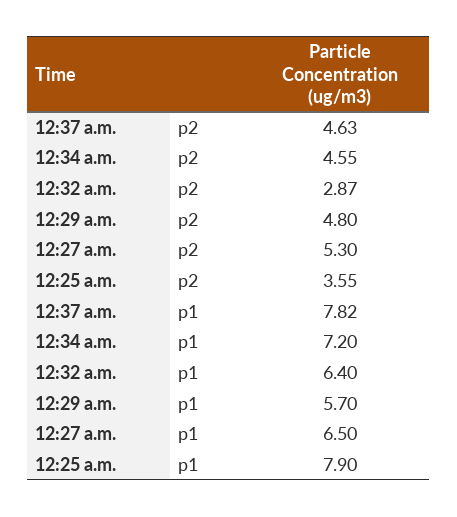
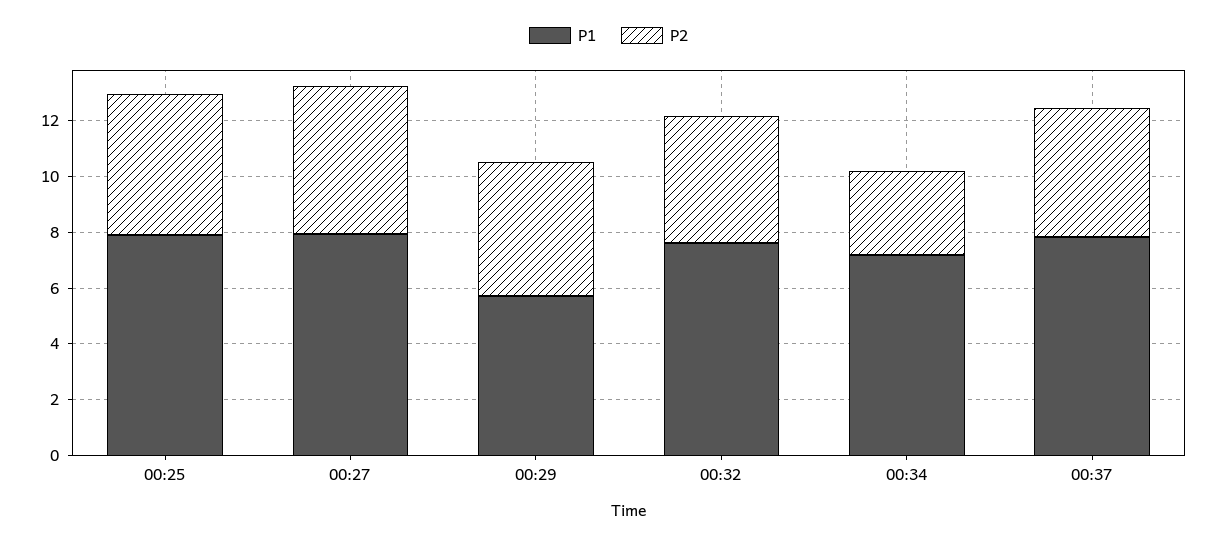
p2, 12:34 a.m.: 4.55 -> 3
p2, 12:32 a.m.: 2.87 -> 4.5
p2, 12:25 a.m.: 3.55 -> 5
p1, 12:32 a.m.: 6.4 -> 7.5
p1, 12:27 a.m.: 6.5 -> 8

